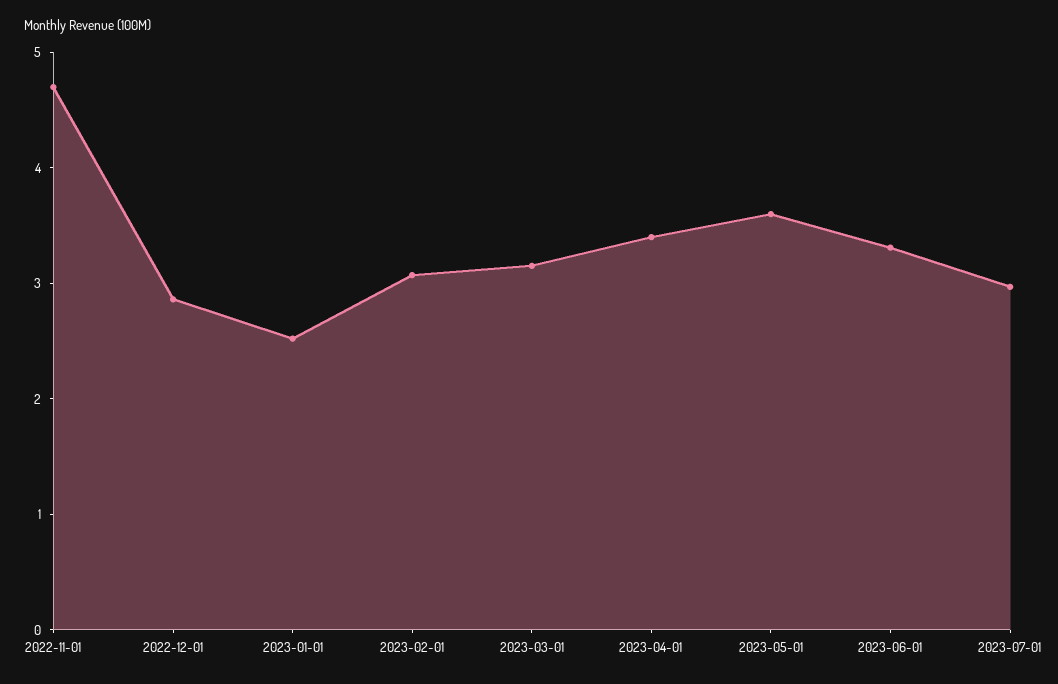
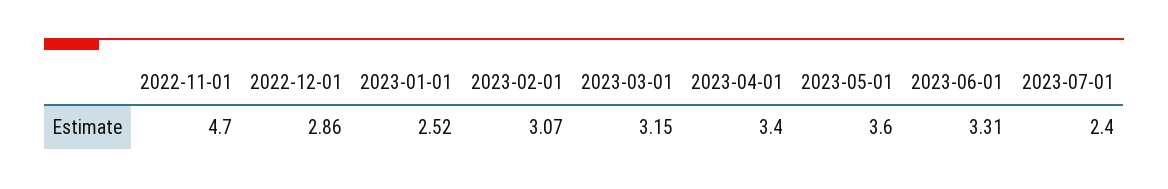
2023-07-01: 3 -> 2.4

